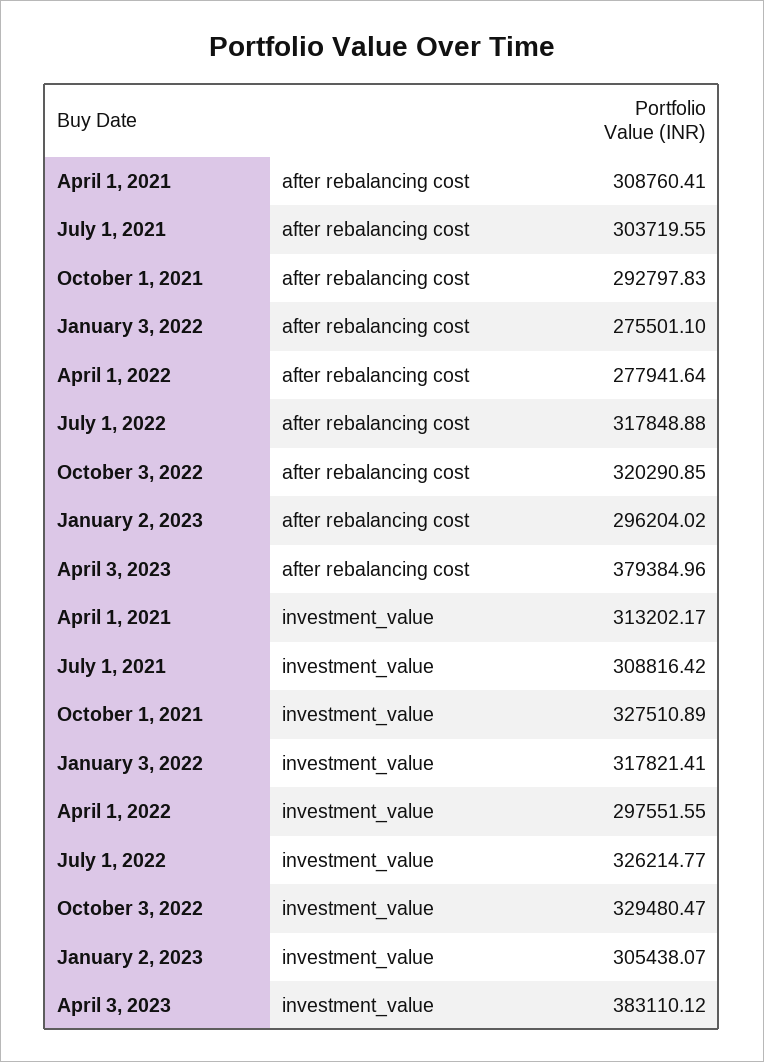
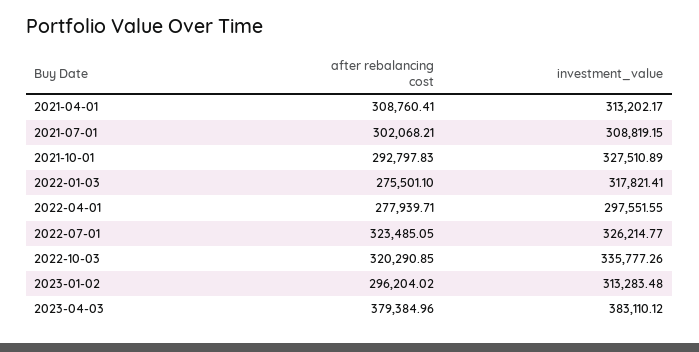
July 1, 2021, after rebalancing cost: 303719.55 -> 302068.21
April 1, 2022, after rebalancing cost: 277941.64 -> 277939.71
July 1, 2022, after rebalancing cost: 317848.88 -> 323485.05
July 1, 2021, investment_value: 308816.42 -> 308819.15
October 3, 2022, investment_value: 329480.47 -> 335777.26
January 2, 2023, investment_value: 305438.07 -> 313283.48

